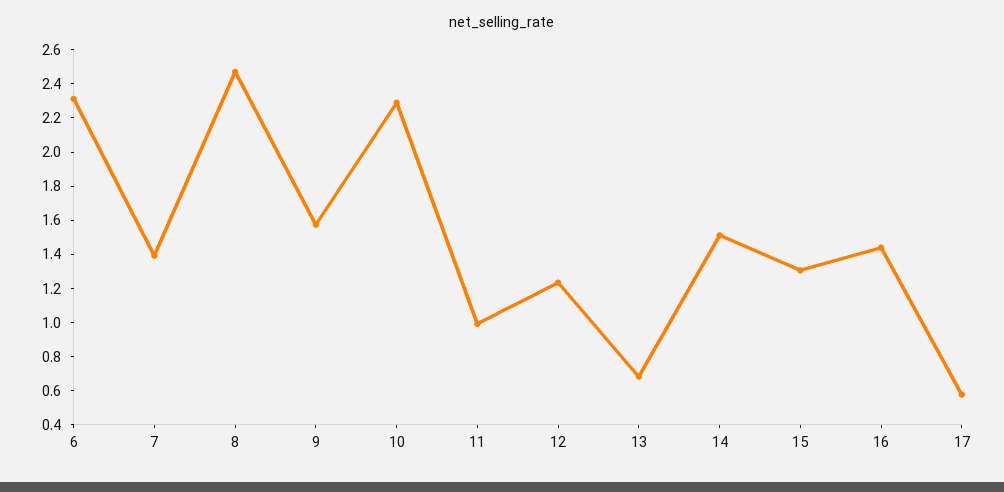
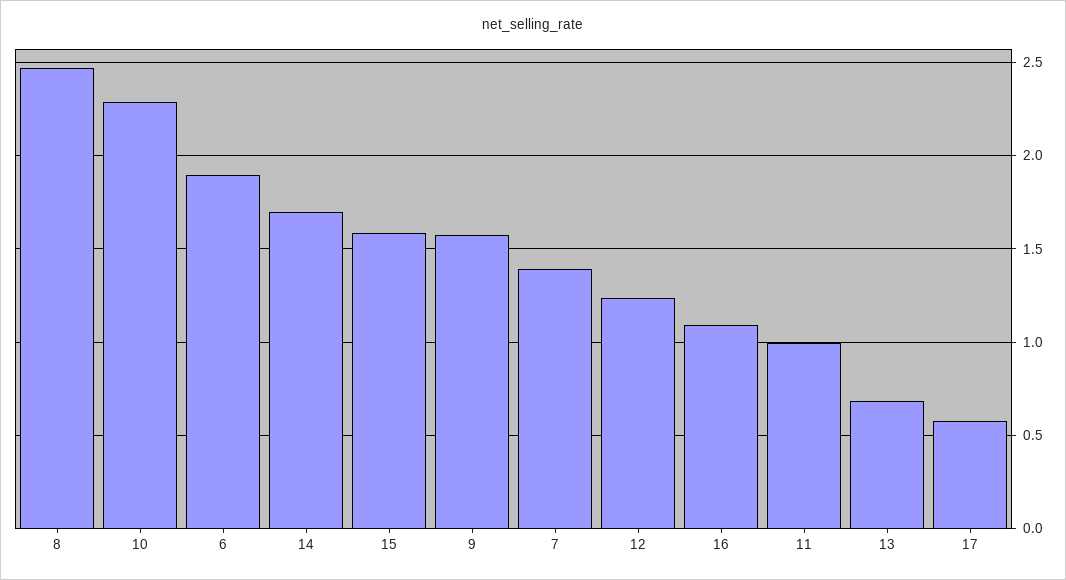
6: 2.3 -> 1.9
14: 1.5 -> 1.7
15: 1.3 -> 1.6
16: 1.45 -> 1.1

